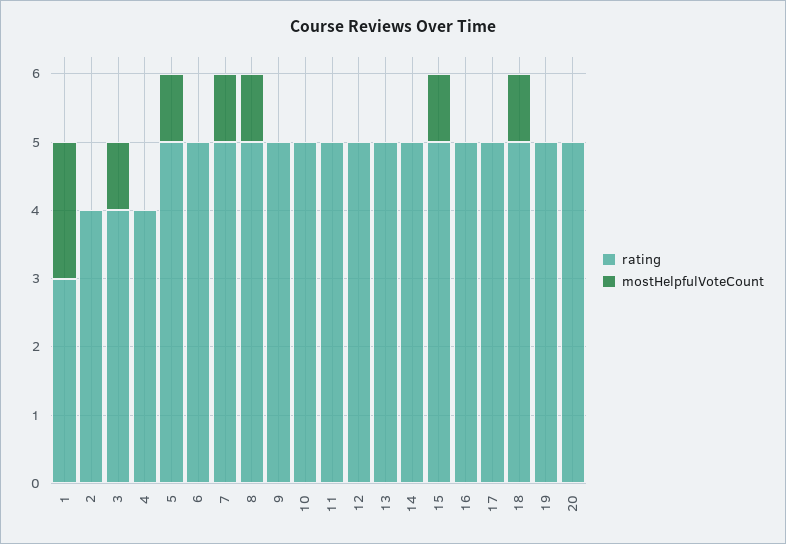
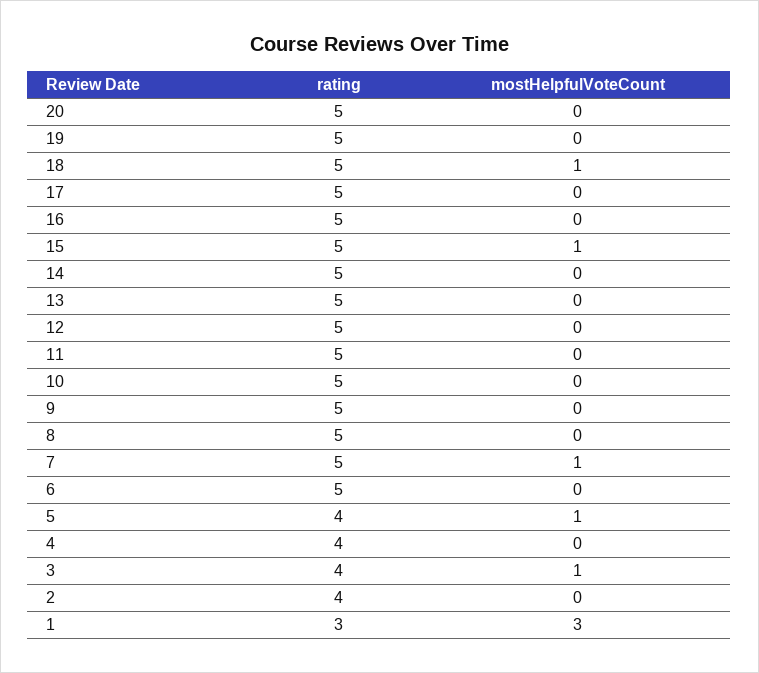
mostHelpfulVoteCount, 1: 2 -> 3
rating, 5: 5 -> 4
mostHelpfulVoteCount, 8: 1 -> 0

